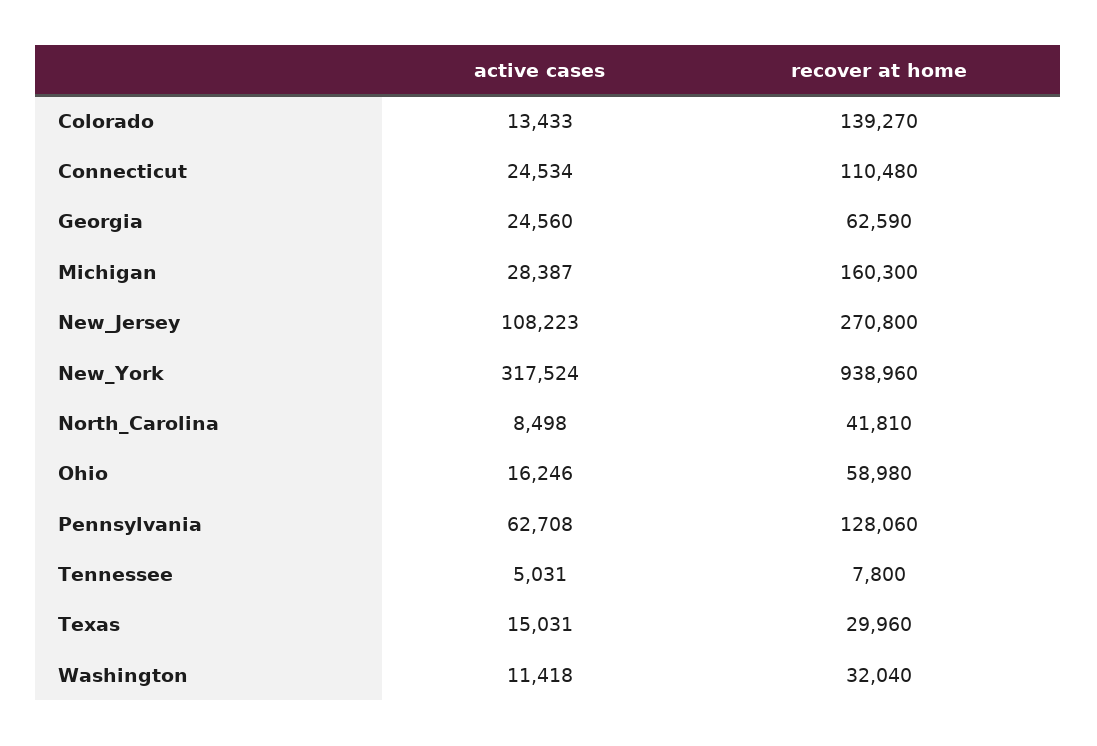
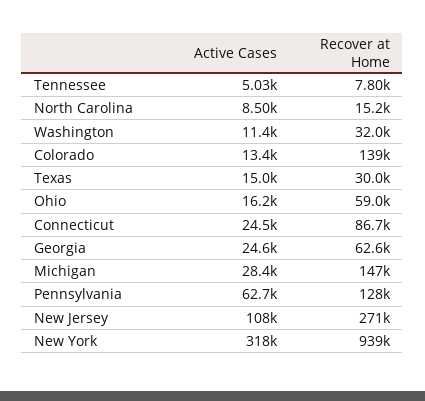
recover at home, Connecticut: 110480 -> 86700
recover at home, Michigan: 160300 -> 147000
recover at home, North_Carolina: 41810 -> 15200

